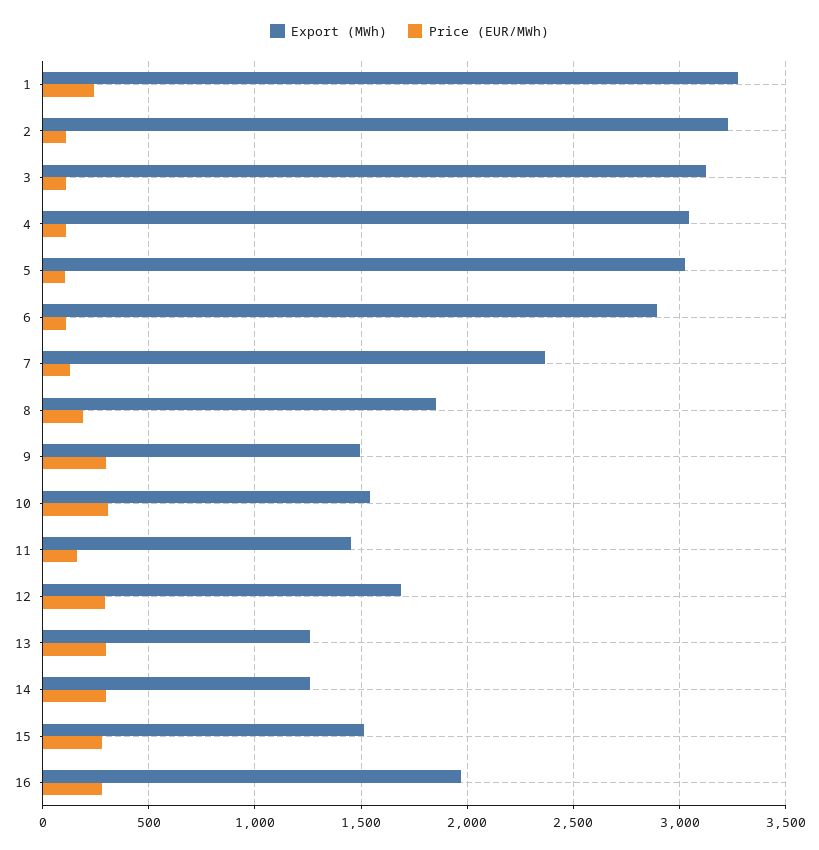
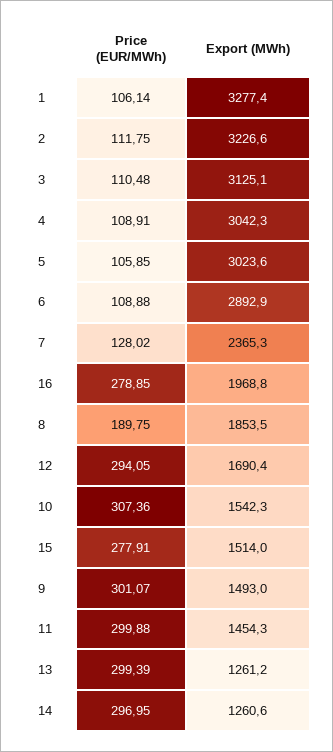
Price (EUR/MWh), 1: 250 -> 106.14
Price (EUR/MWh), 11: 150 -> 299.88

